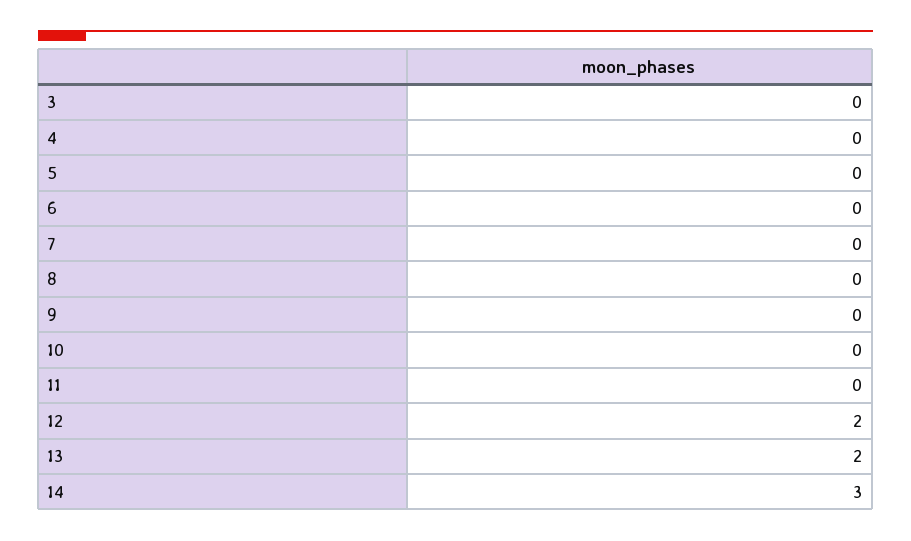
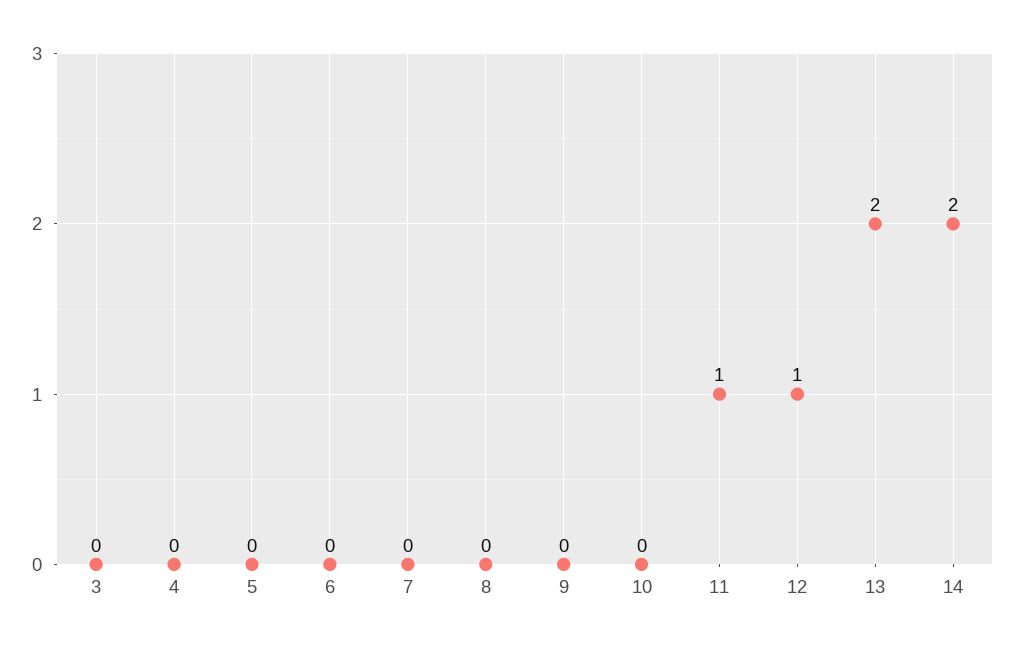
11: 0 -> 1
12: 2 -> 1
14: 3 -> 2

